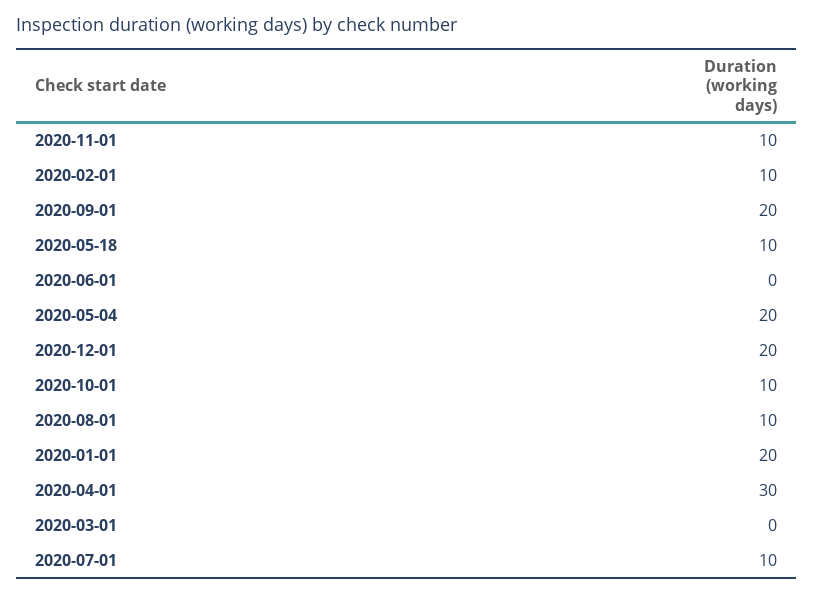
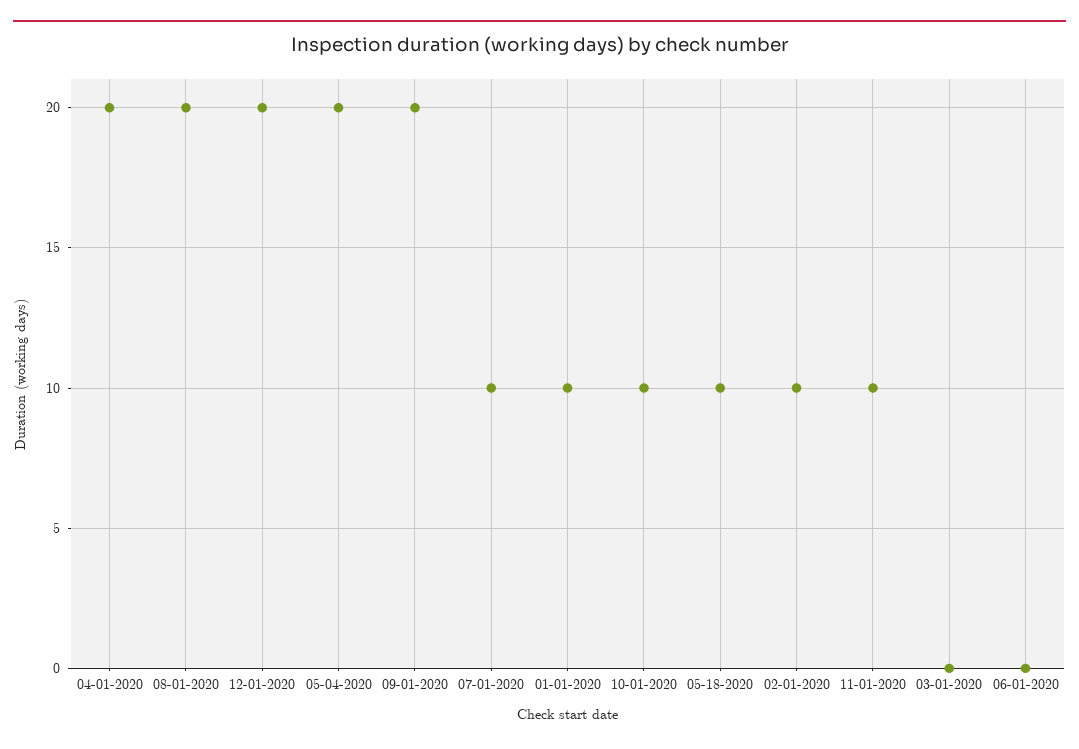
2020-08-01: 10 -> 20
2020-01-01: 20 -> 10
2020-04-01: 30 -> 20

